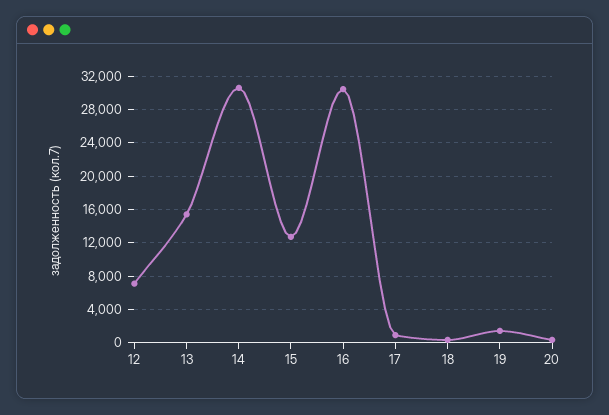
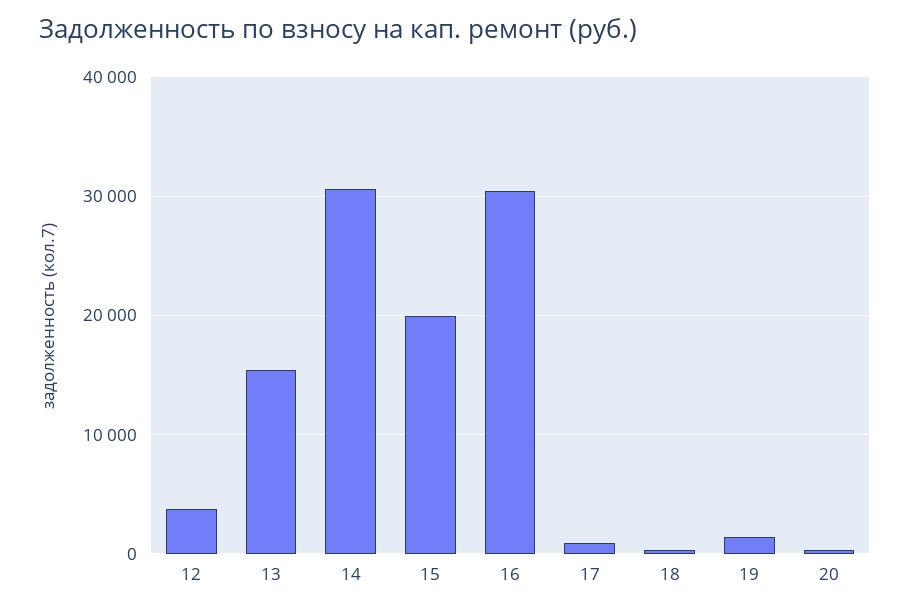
12: 7000 -> 4000
15: 13000 -> 20000

